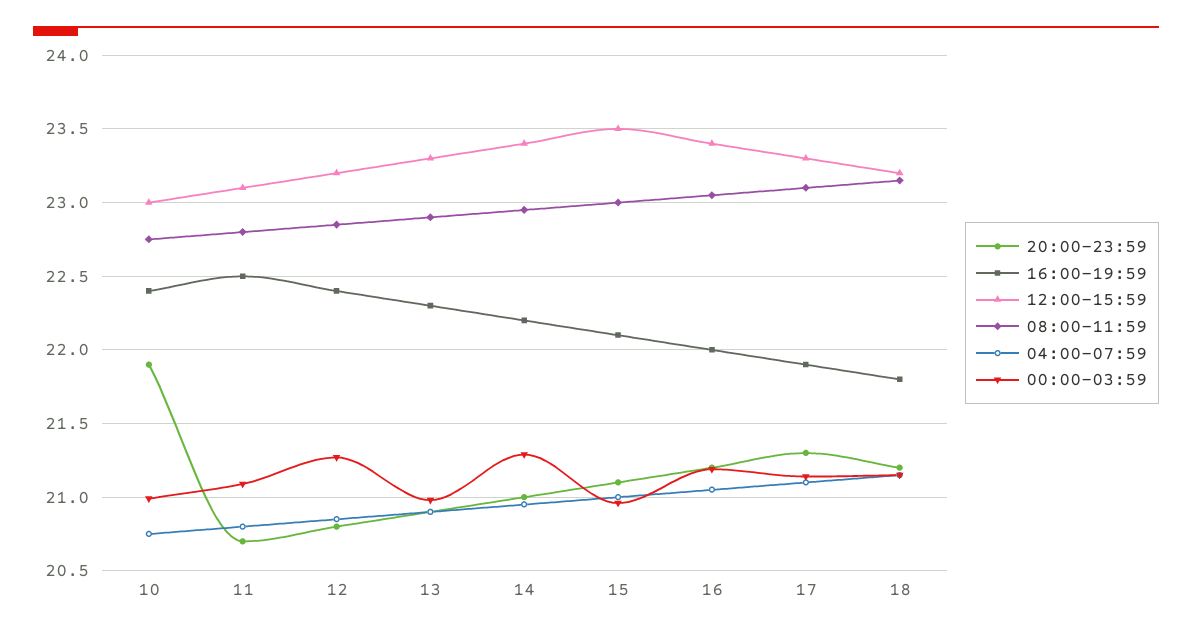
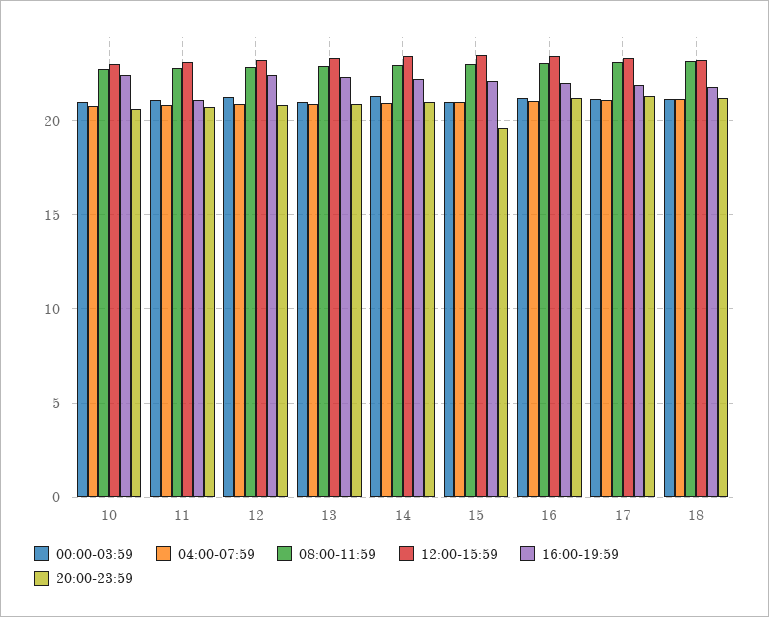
20:00-23:59, 10: 21.9 -> 20.5
16:00-19:59, 11: 22.5 -> 21
20:00-23:59, 15: 21.1 -> 19.5

